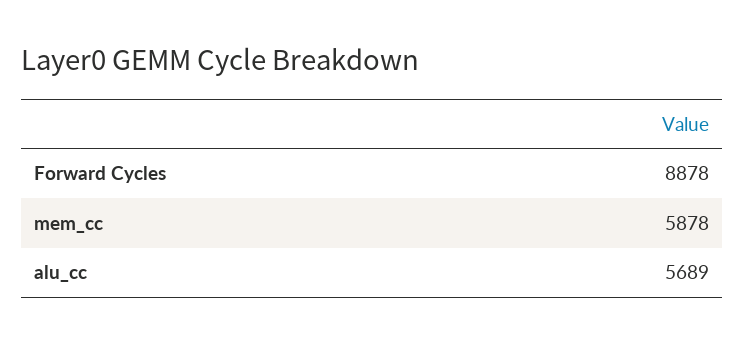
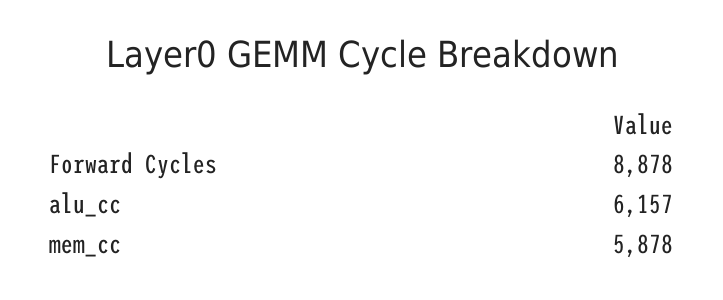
alu_cc: 5689 -> 6157

